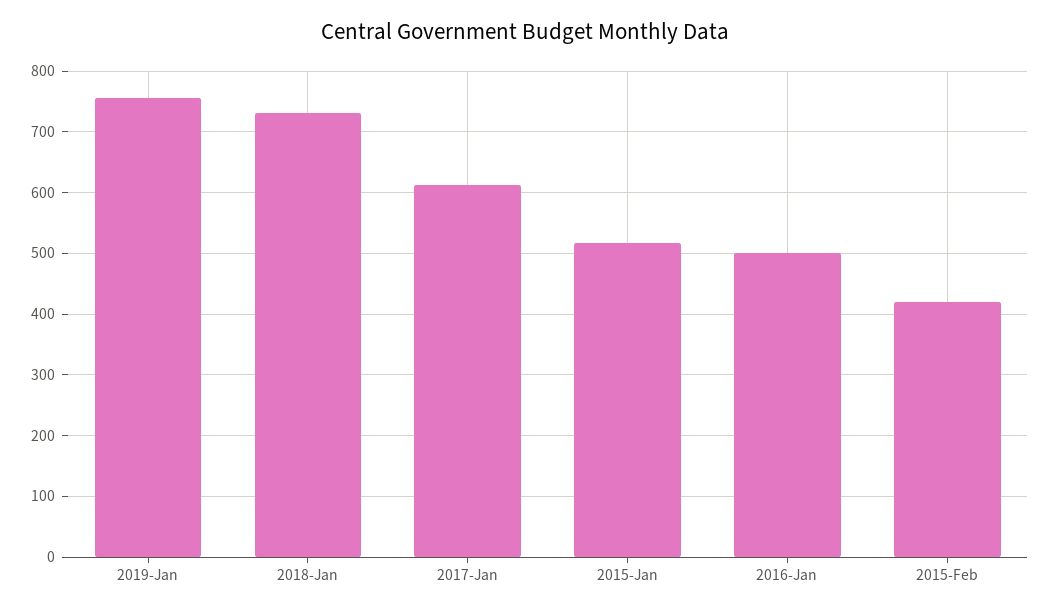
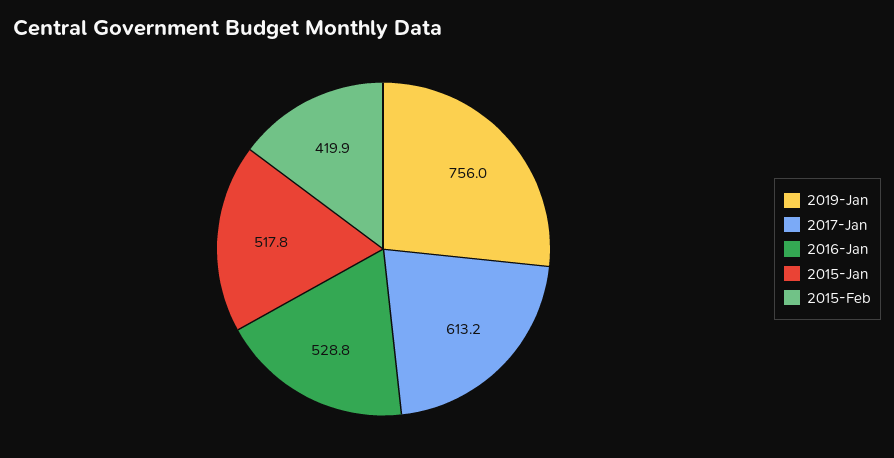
2018-Jan: 730 -> none
2016-Jan: 500 -> 528.8

